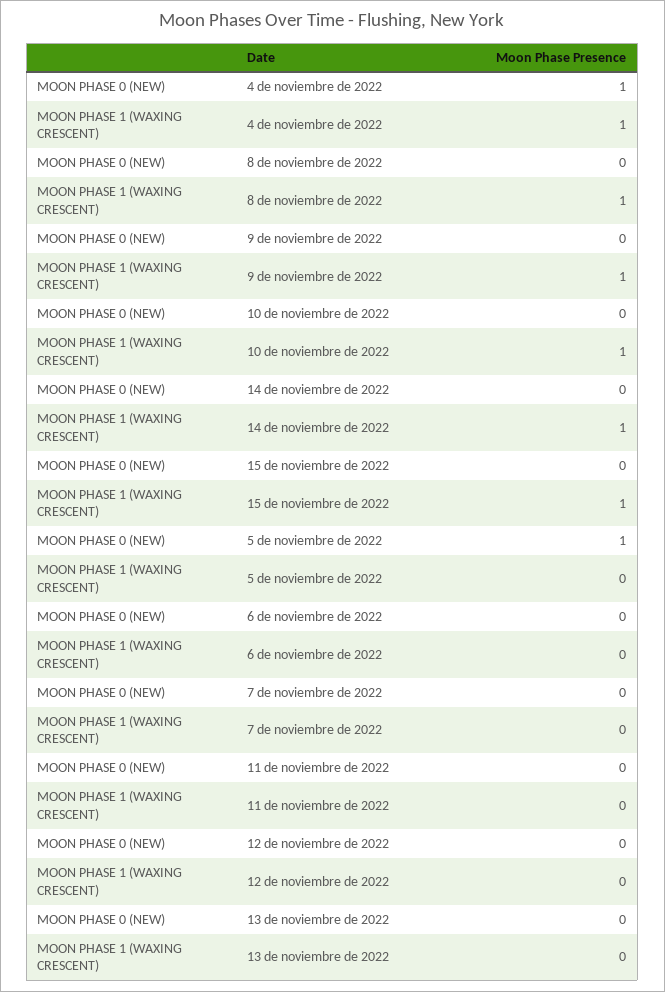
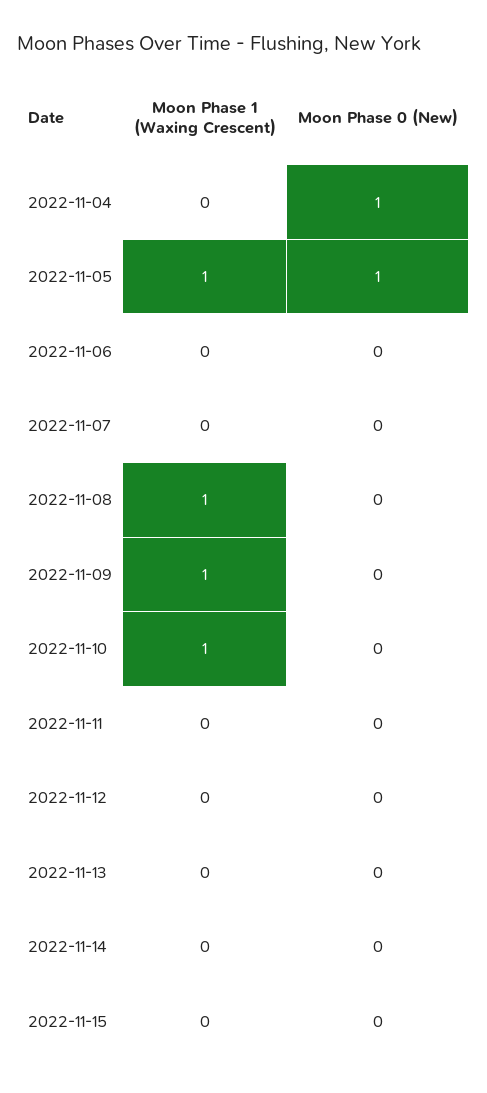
MOON PHASE 1 (WAXING CRESCENT), 4 de noviembre de 2022: 1 -> 0
MOON PHASE 1 (WAXING CRESCENT), 14 de noviembre de 2022: 1 -> 0
MOON PHASE 1 (WAXING CRESCENT), 15 de noviembre de 2022: 1 -> 0
MOON PHASE 1 (WAXING CRESCENT), 5 de noviembre de 2022: 0 -> 1

